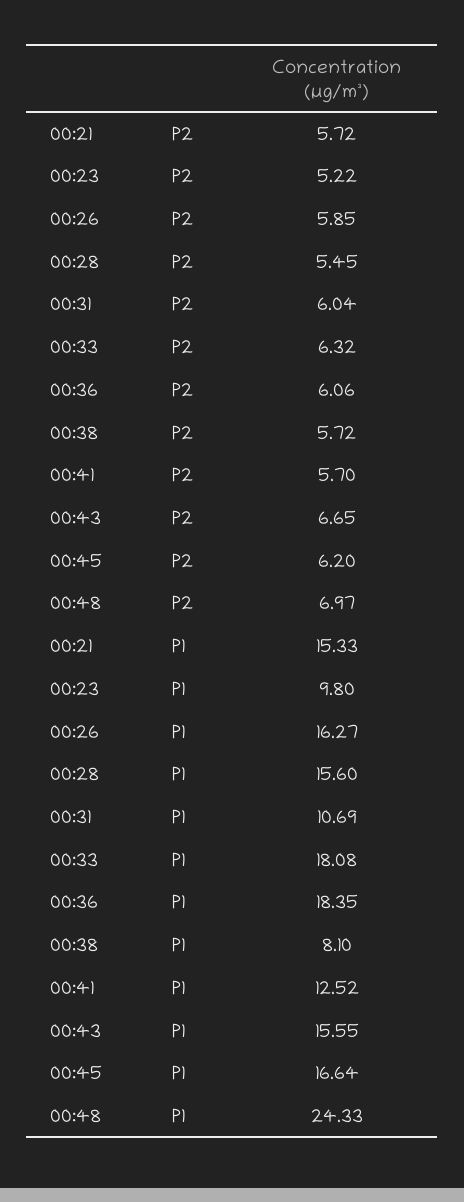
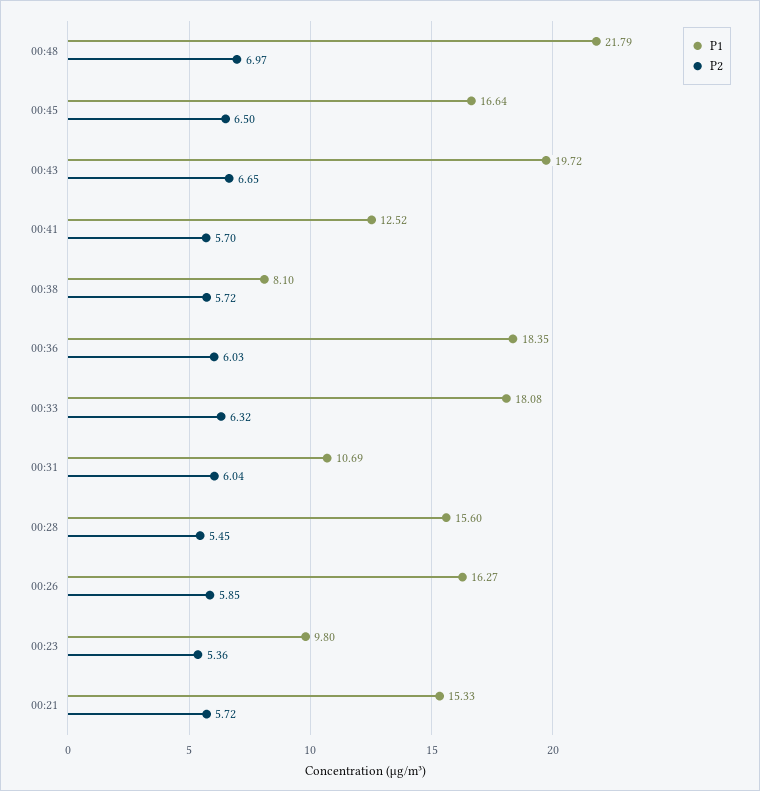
P2, 00:23: 5.22 -> 5.36
P2, 00:36: 6.06 -> 6.03
P2, 00:45: 6.2 -> 6.5
P1, 00:43: 15.55 -> 19.72
P1, 00:48: 24.33 -> 21.79

